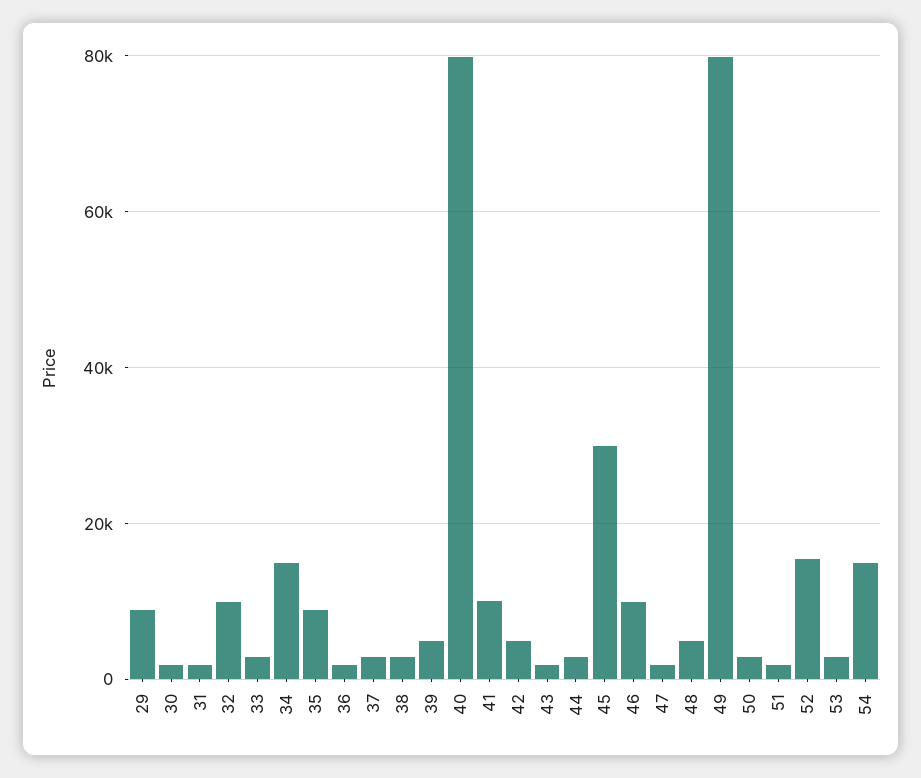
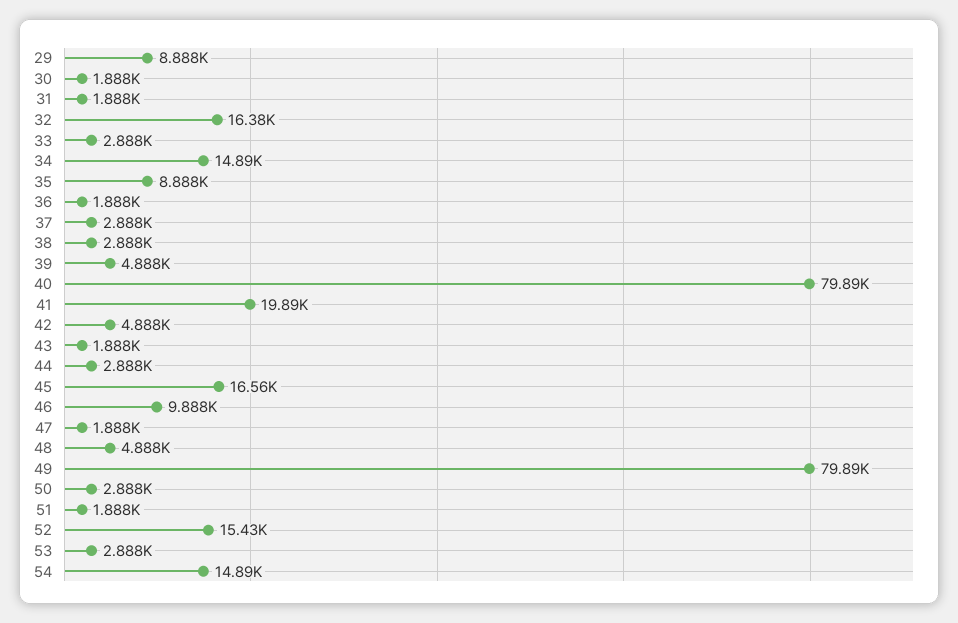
32: 10000 -> 16380
41: 10000 -> 19890
45: 30000 -> 16560

